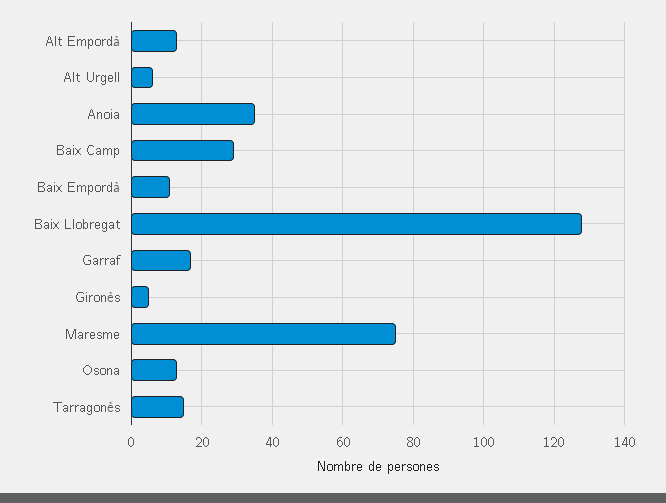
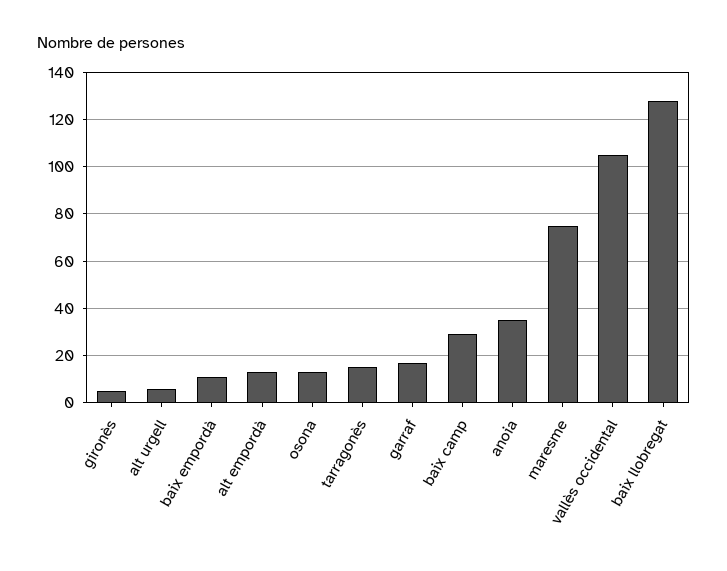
vallès occidental: none -> 105

